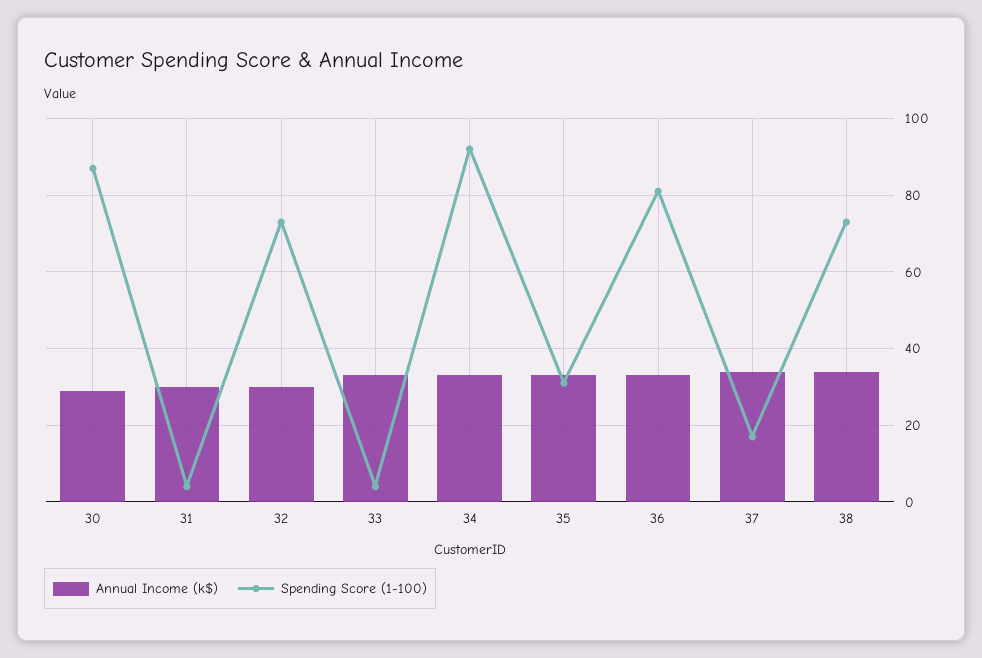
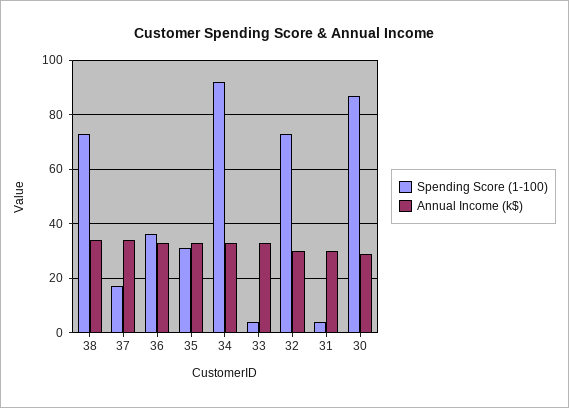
Spending Score (1-100), 36: 80 -> 35

